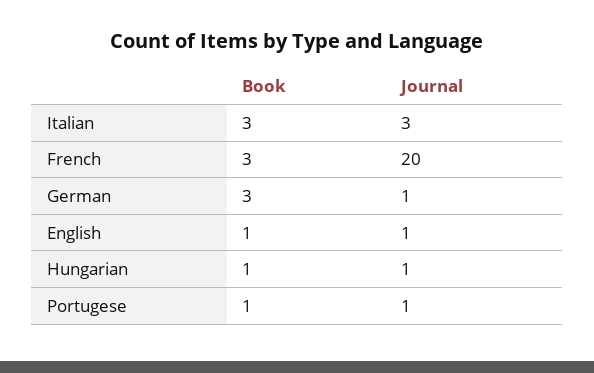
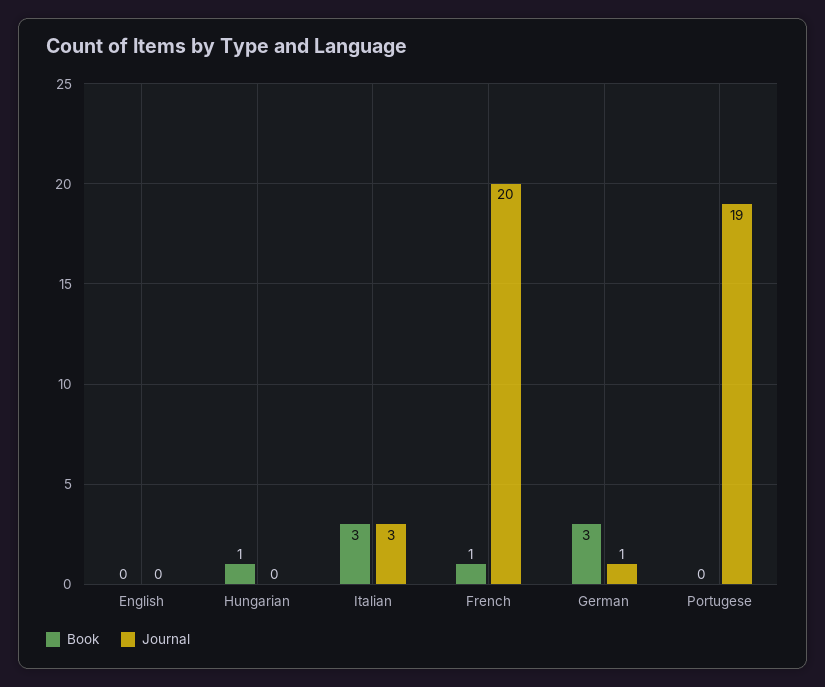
Book, French: 3 -> 1
Book, English: 1 -> 0
Journal, English: 1 -> 0
Journal, Hungarian: 1 -> 0
Book, Portugese: 1 -> 0
Journal, Portugese: 1 -> 19

